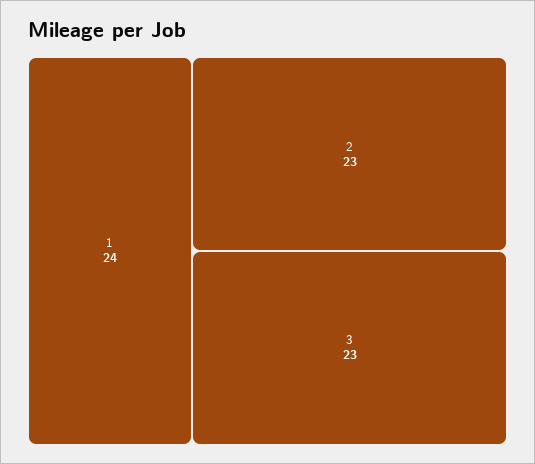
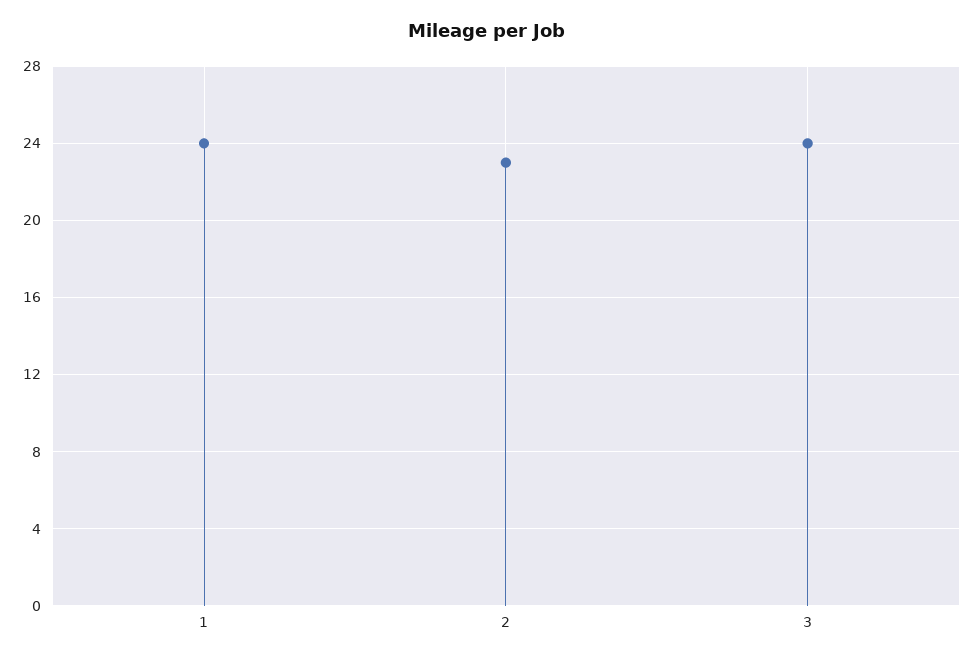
3: 23 -> 24

